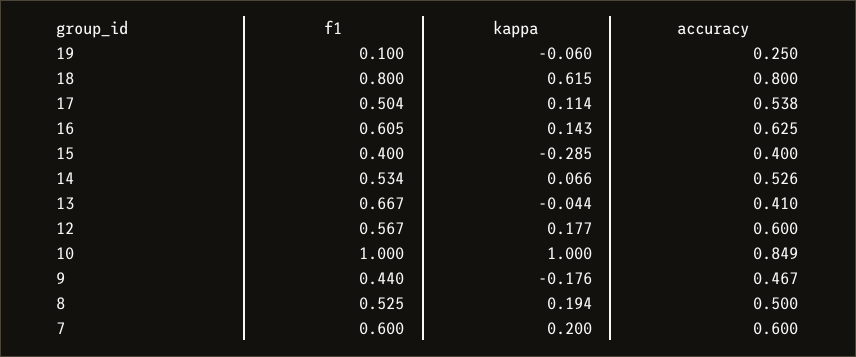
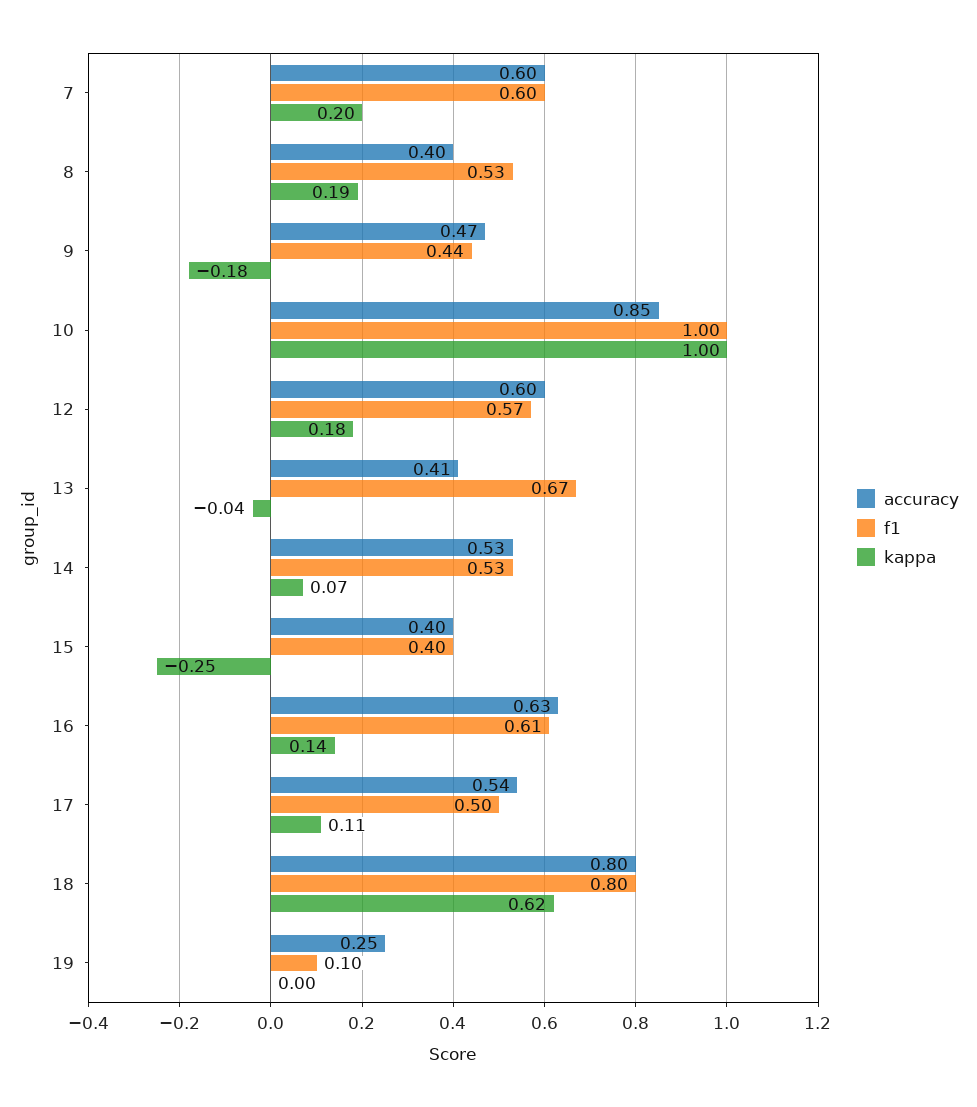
kappa, 19: -0.06 -> 0
kappa, 15: -0.285 -> -0.25
accuracy, 8: 0.5 -> 0.4

